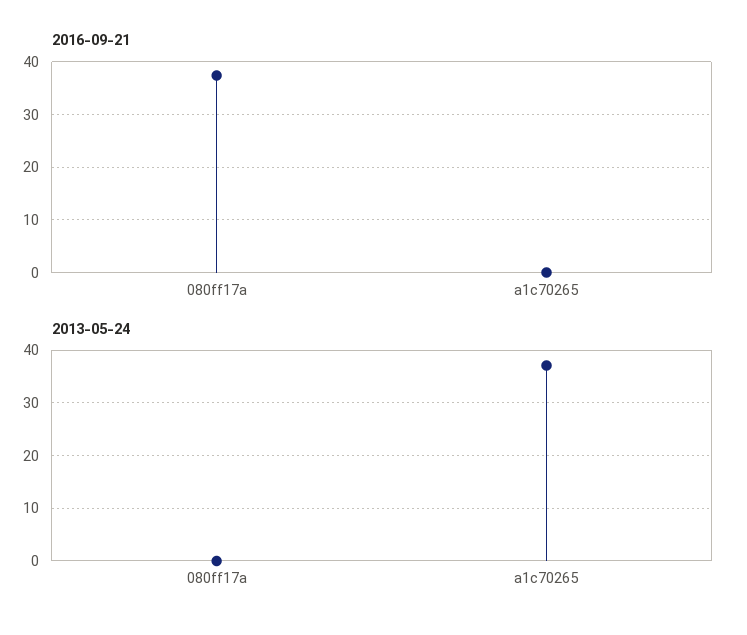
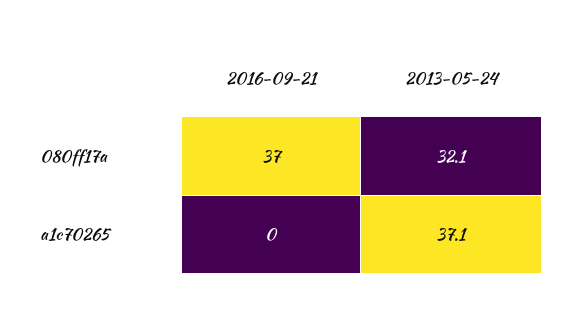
2013-05-24, 080ff17a: 0 -> 32.1

